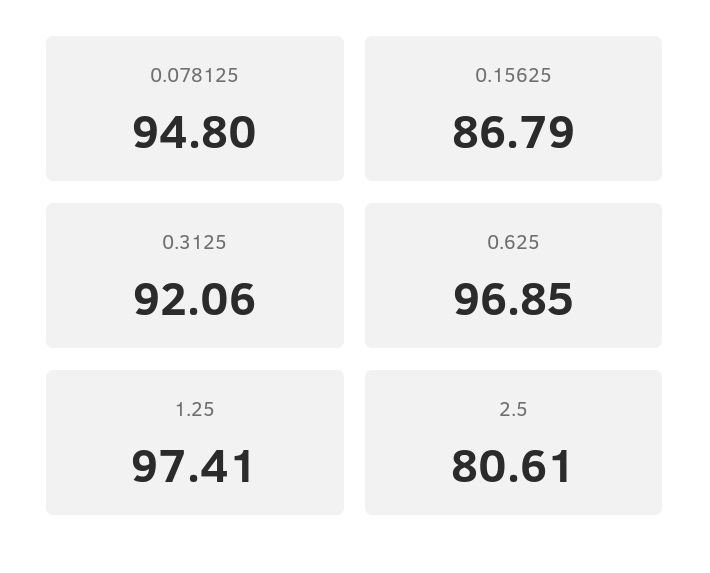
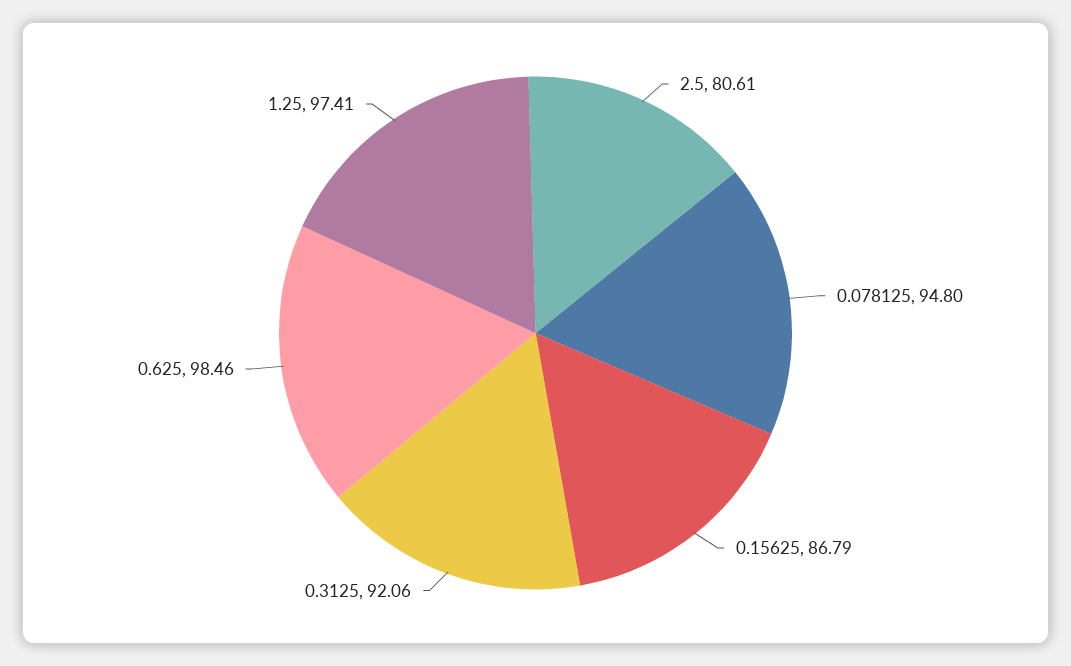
0.625: 96.85 -> 98.46

